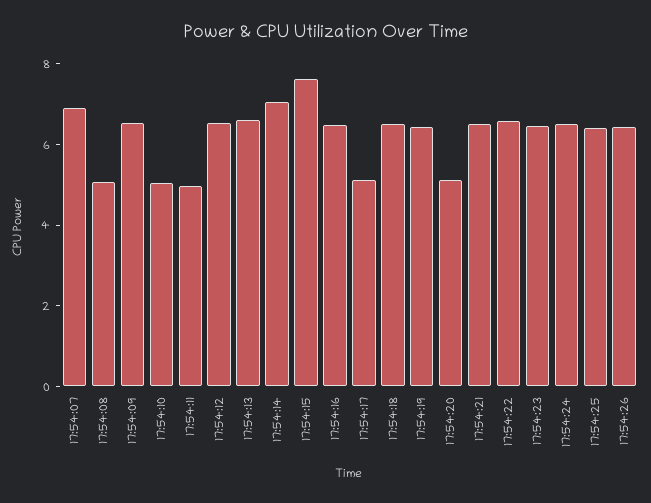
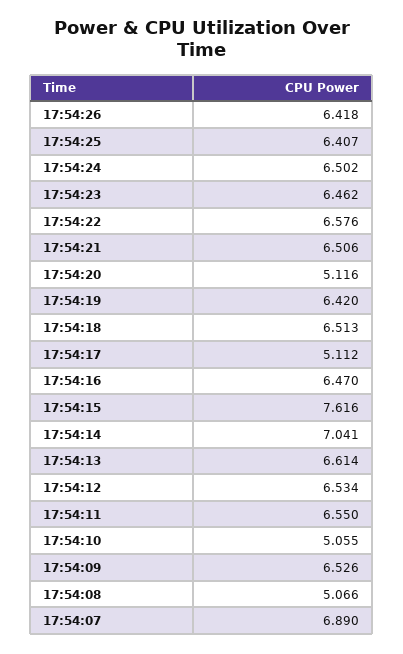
17:54:11: 5 -> 6.55

